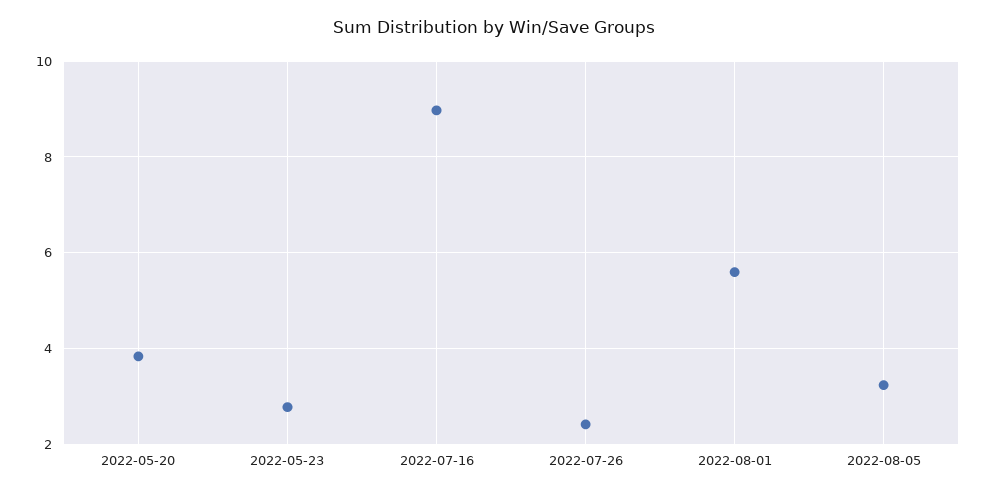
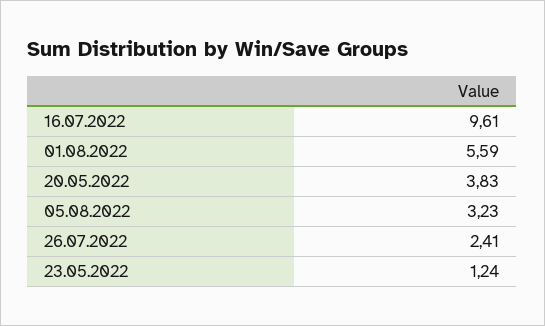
2022-05-23: 2.8 -> 1.24
2022-07-16: 9 -> 9.61

